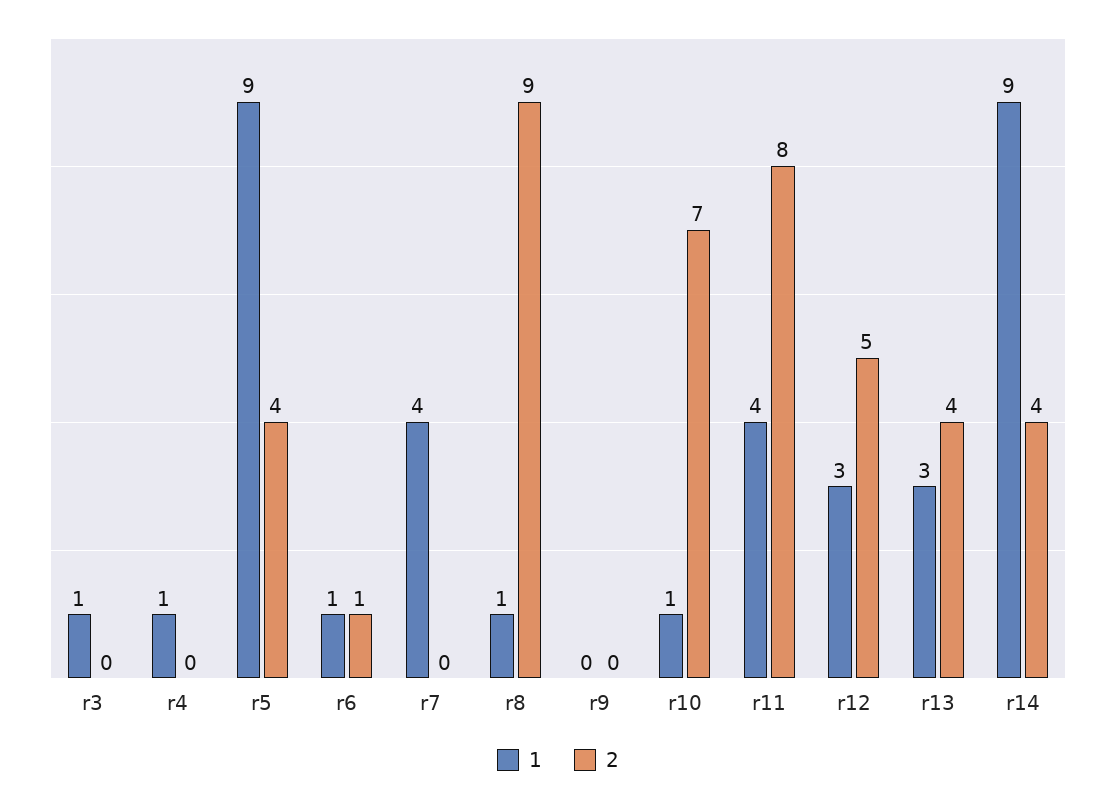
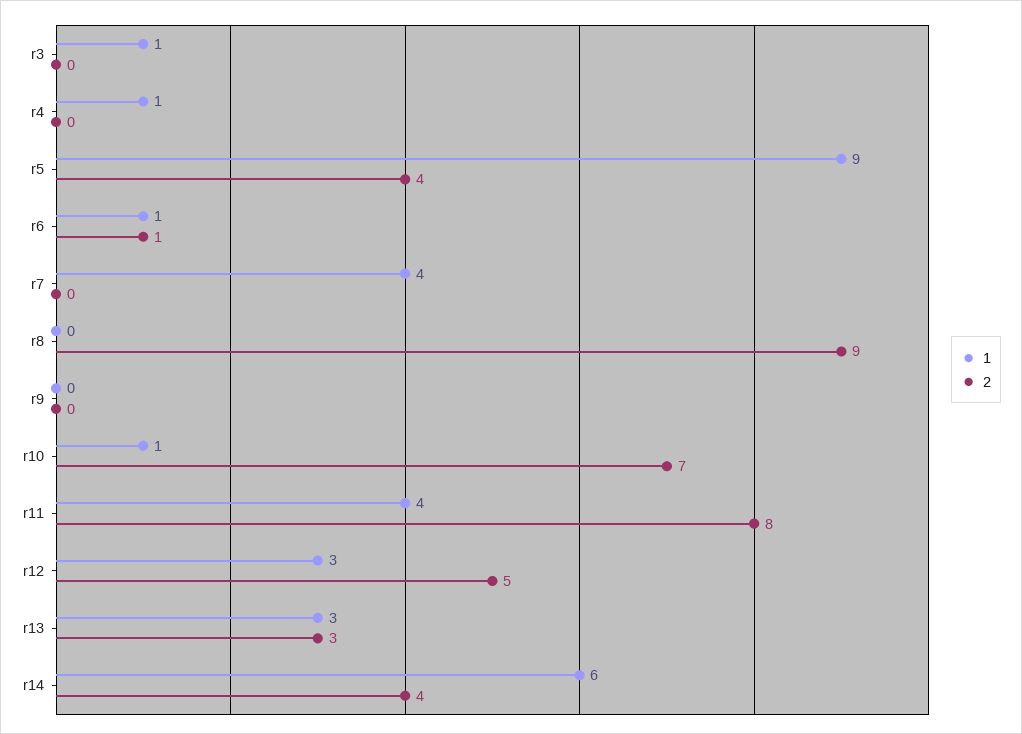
1, r8: 1 -> 0
2, r13: 4 -> 3
1, r14: 9 -> 6

